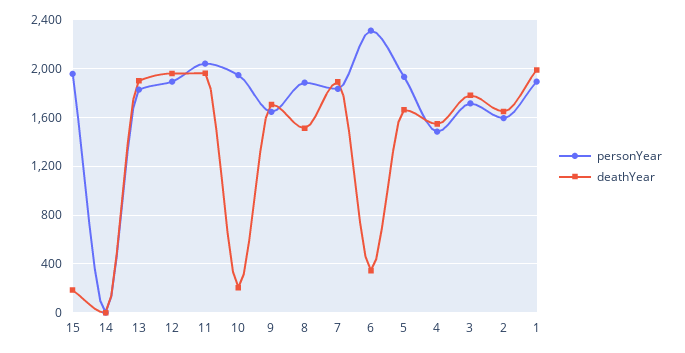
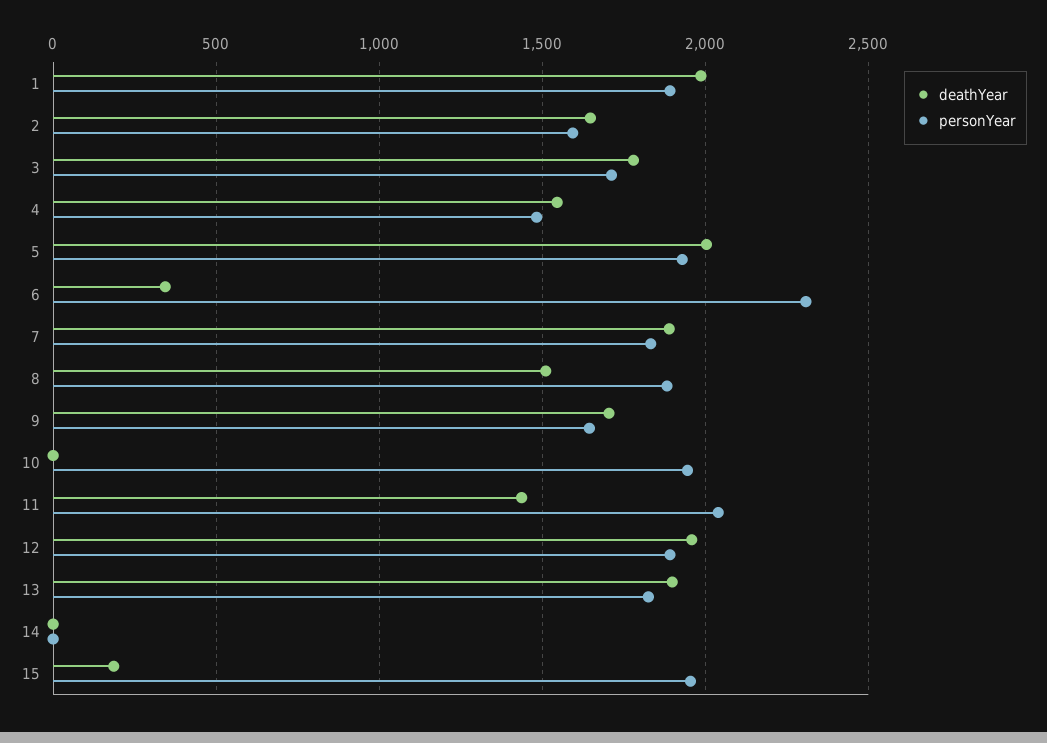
deathYear, 11: 1950 -> 1450
deathYear, 10: 200 -> 0
deathYear, 5: 1650 -> 2000

